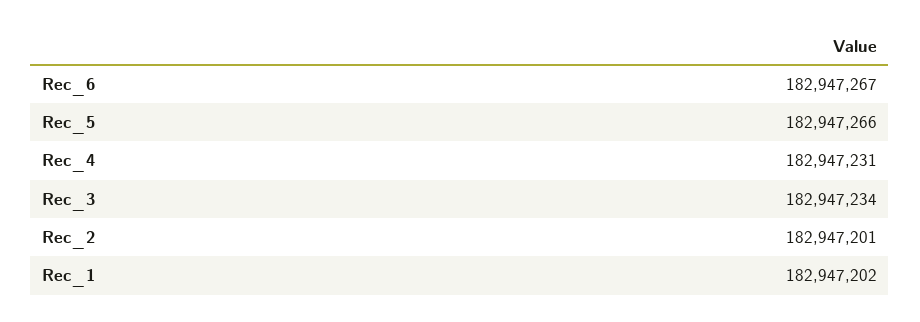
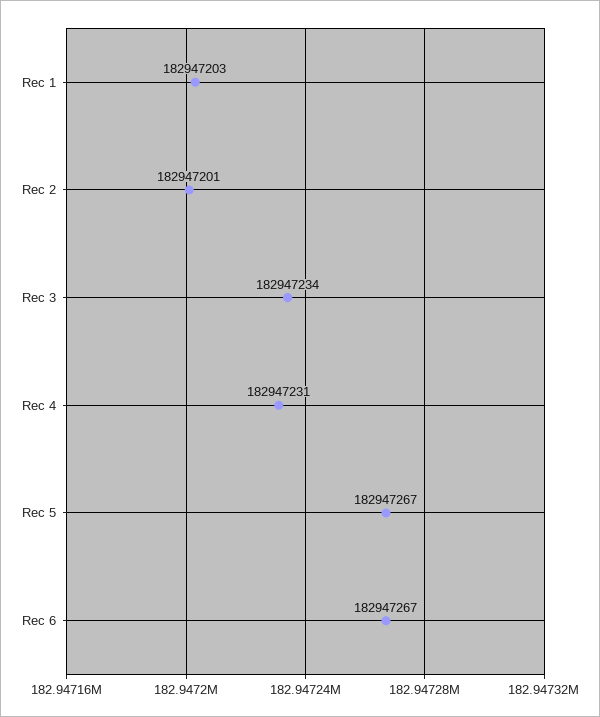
Rec_5: 182947266 -> 182947267
Rec_1: 182947202 -> 182947203

